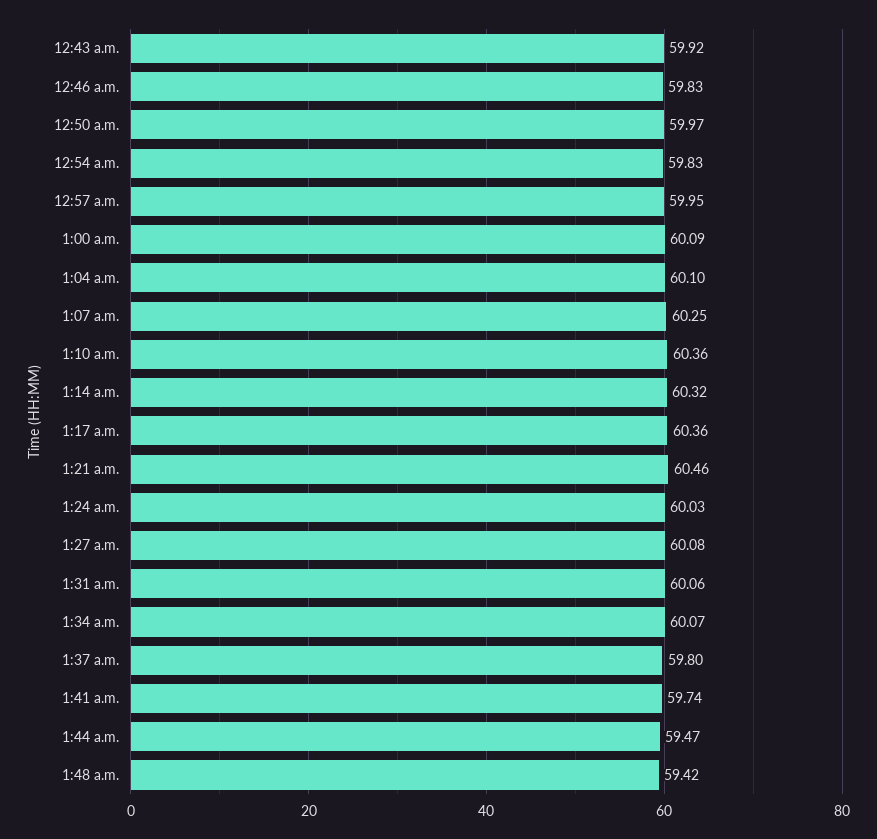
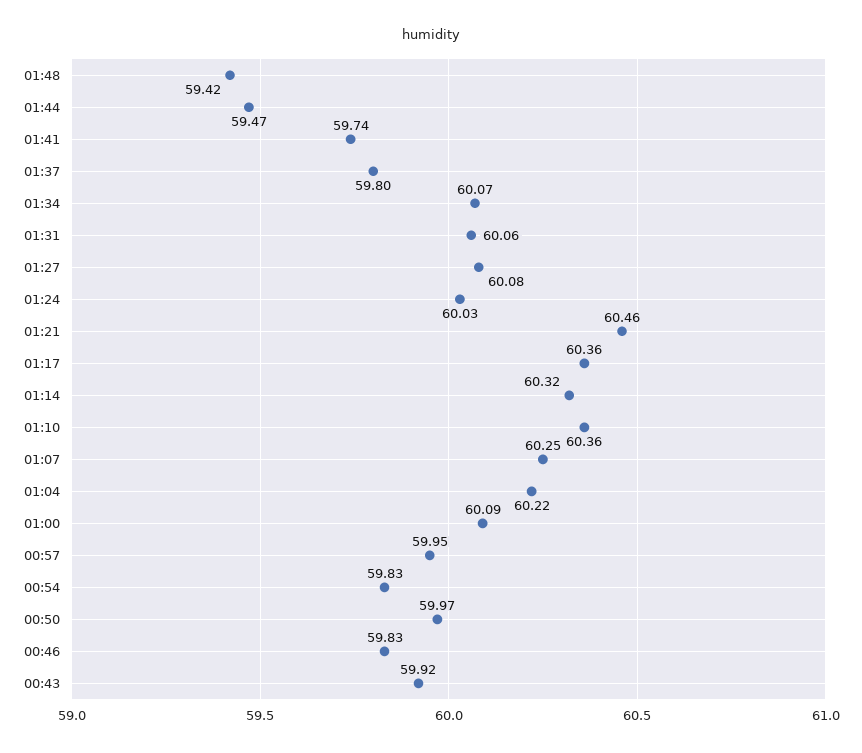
1:04 a.m.: 60.1 -> 60.22

